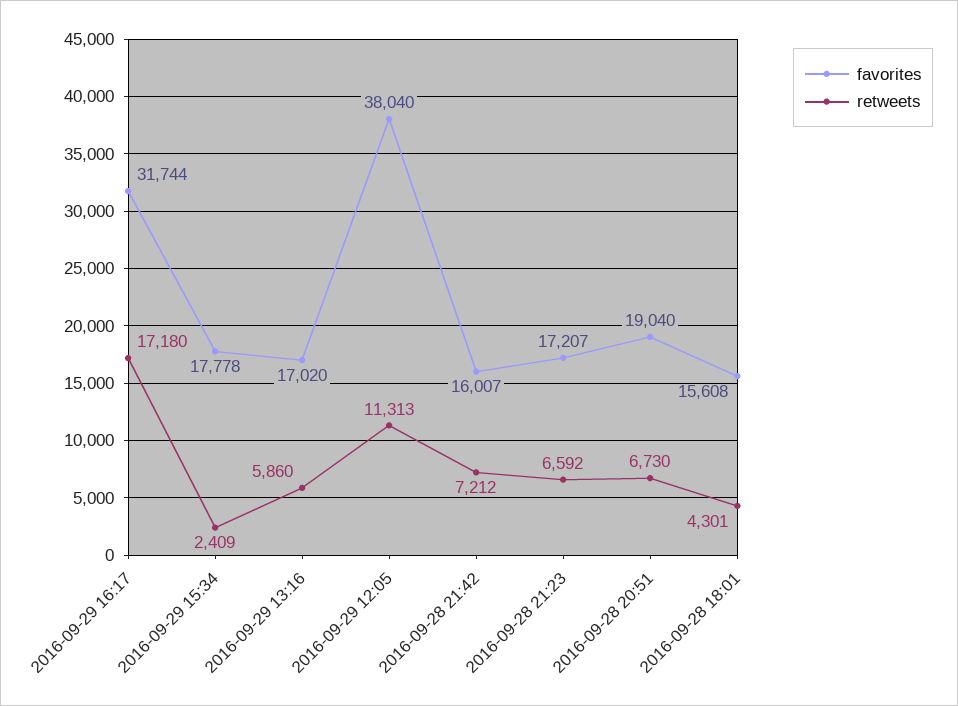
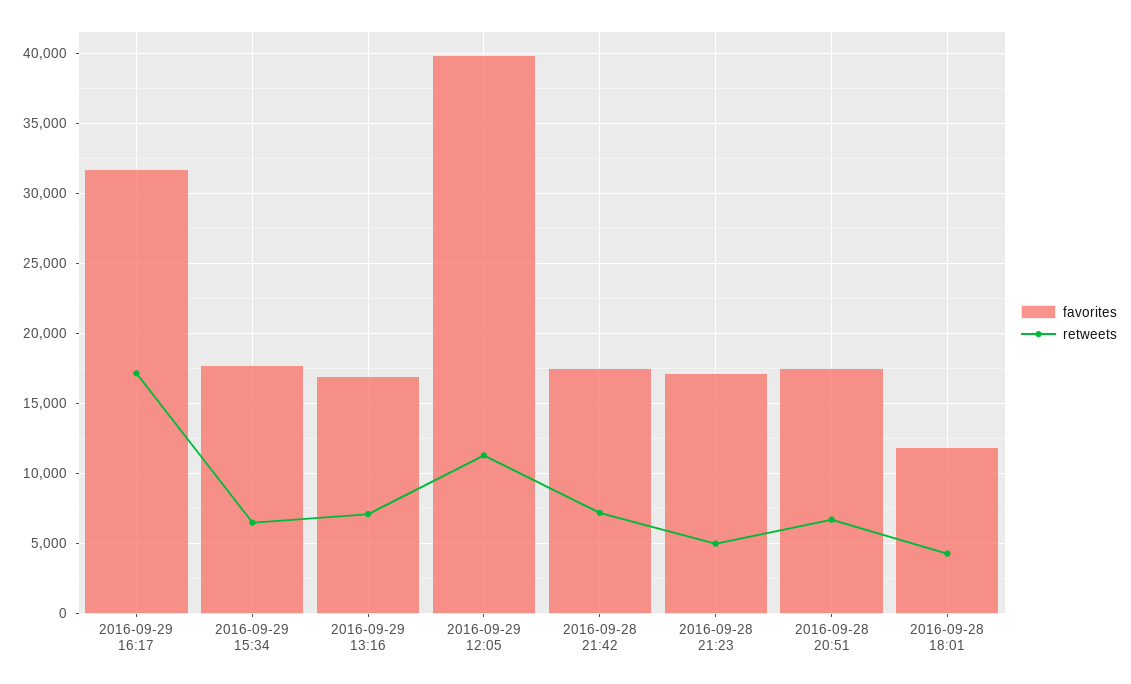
retweets, 2016-09-29 15:34: 2409 -> 6500
retweets, 2016-09-29 13:16: 5860 -> 7000
favorites, 2016-09-29 12:05: 38040 -> 40000
favorites, 2016-09-28 21:42: 16007 -> 17500
retweets, 2016-09-28 21:23: 6592 -> 5000
favorites, 2016-09-28 20:51: 19040 -> 17500
favorites, 2016-09-28 18:01: 15608 -> 12000

